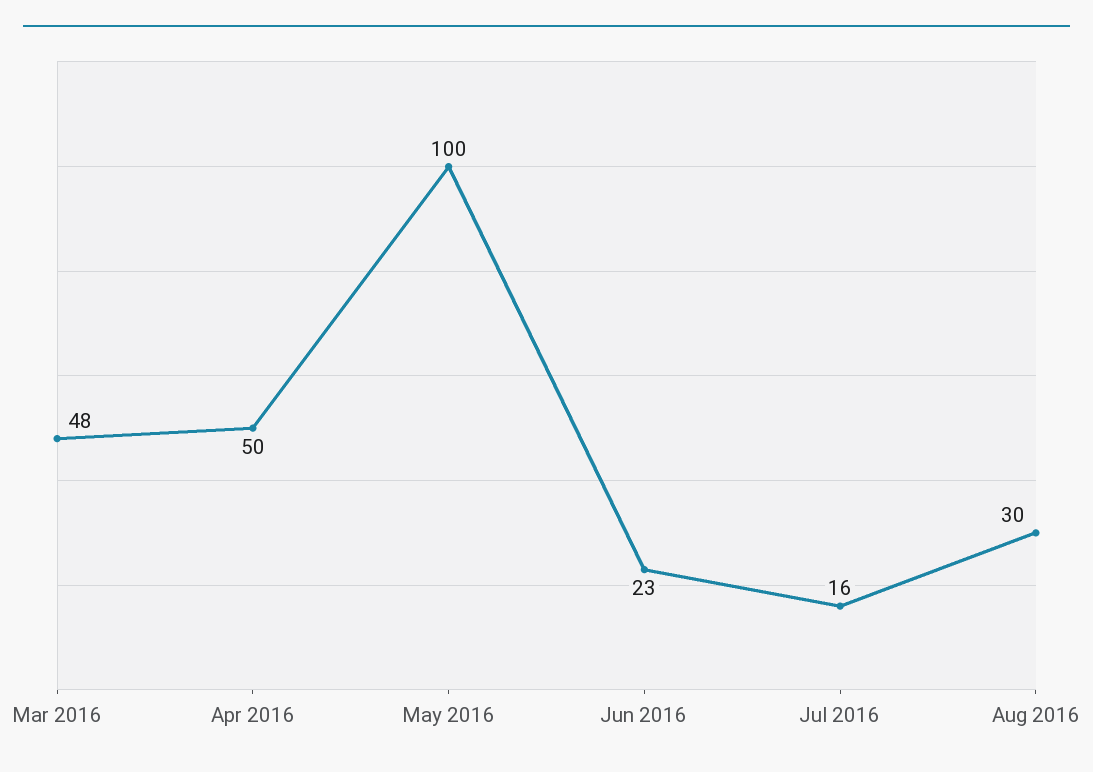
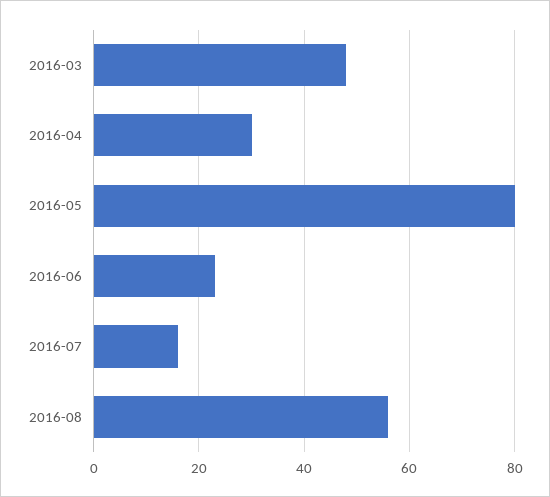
Apr 2016: 50 -> 30
May 2016: 100 -> 80
Aug 2016: 30 -> 55

